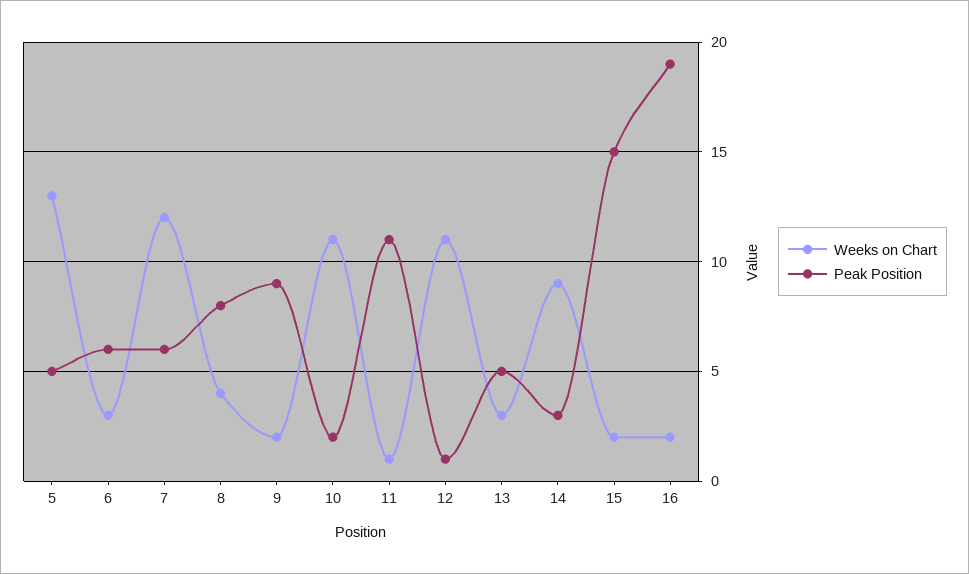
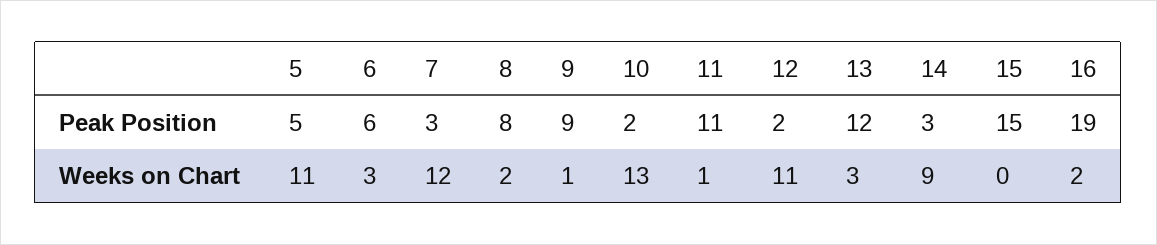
Weeks on Chart, 5: 13 -> 11
Peak Position, 7: 6 -> 3
Weeks on Chart, 8: 4 -> 2
Weeks on Chart, 9: 2 -> 1
Weeks on Chart, 10: 11 -> 13
Peak Position, 12: 1 -> 2
Peak Position, 13: 5 -> 12
Weeks on Chart, 15: 2 -> 0

